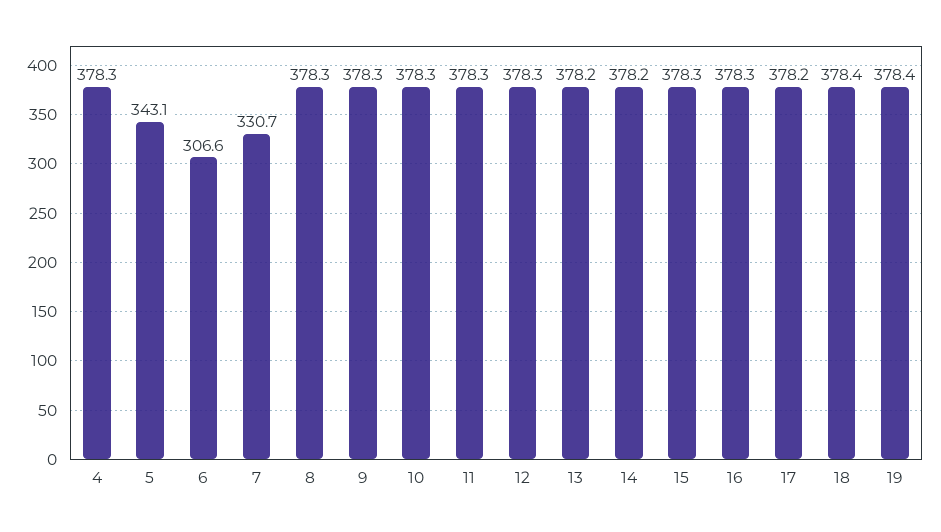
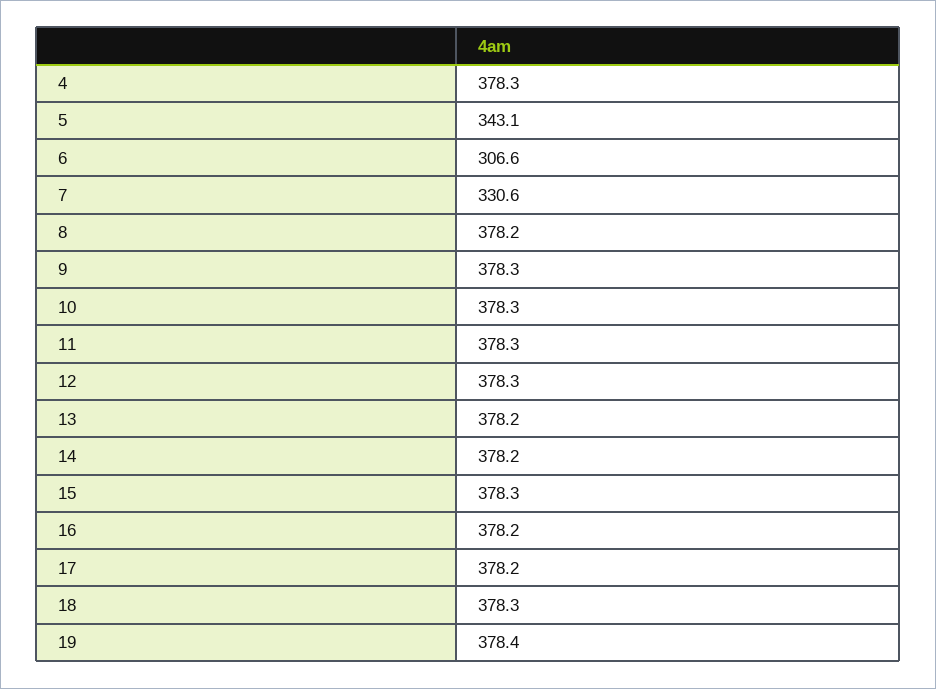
7: 330.7 -> 330.6
8: 378.3 -> 378.2
16: 378.3 -> 378.2
18: 378.4 -> 378.3

